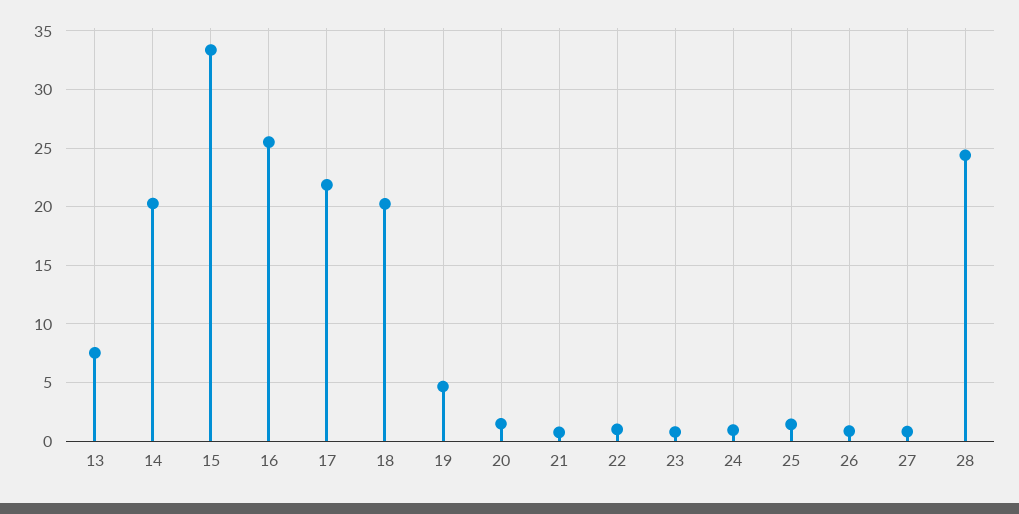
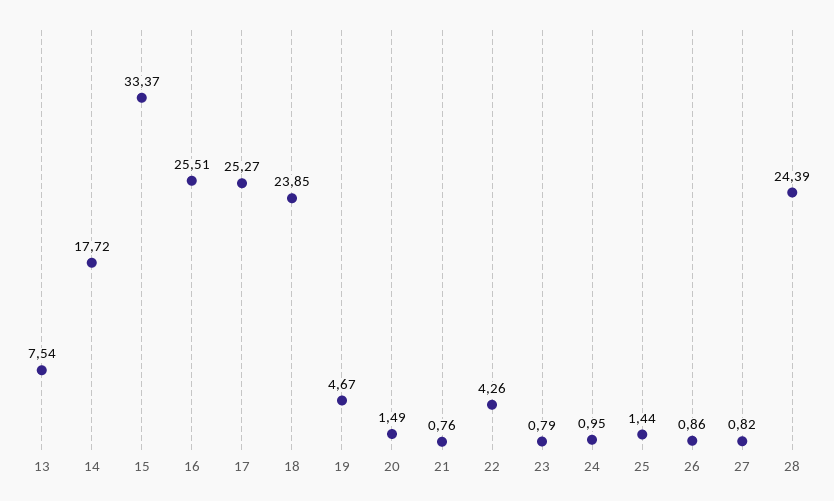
14: 20 -> 17.72
17: 22 -> 25.27
18: 20 -> 23.85
22: 1 -> 4.26

